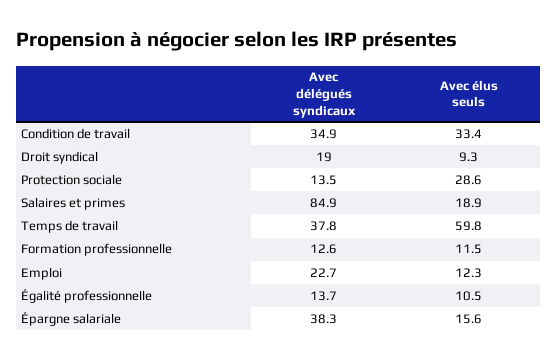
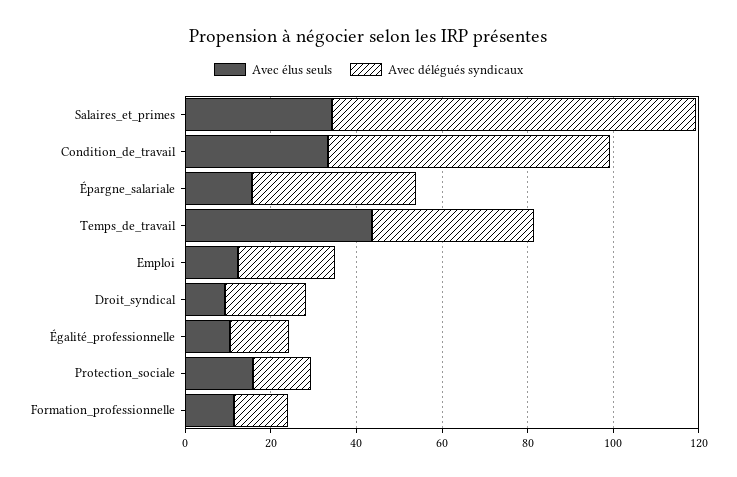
Avec délégués syndicaux, Condition de travail: 34.9 -> 65
Avec élus seuls, Protection sociale: 28.6 -> 15
Avec élus seuls, Salaires et primes: 18.9 -> 35
Avec élus seuls, Temps de travail: 59.8 -> 45

